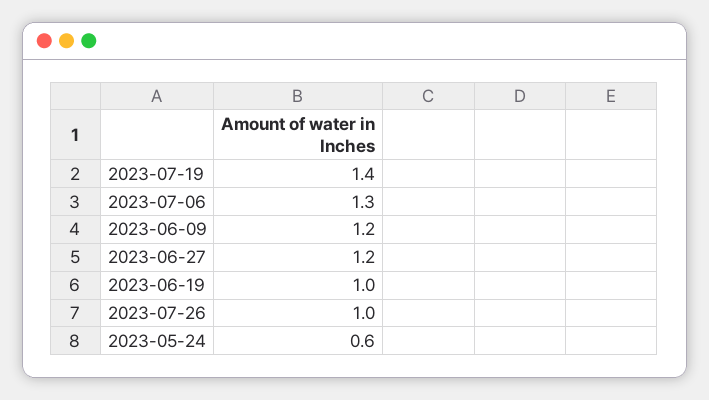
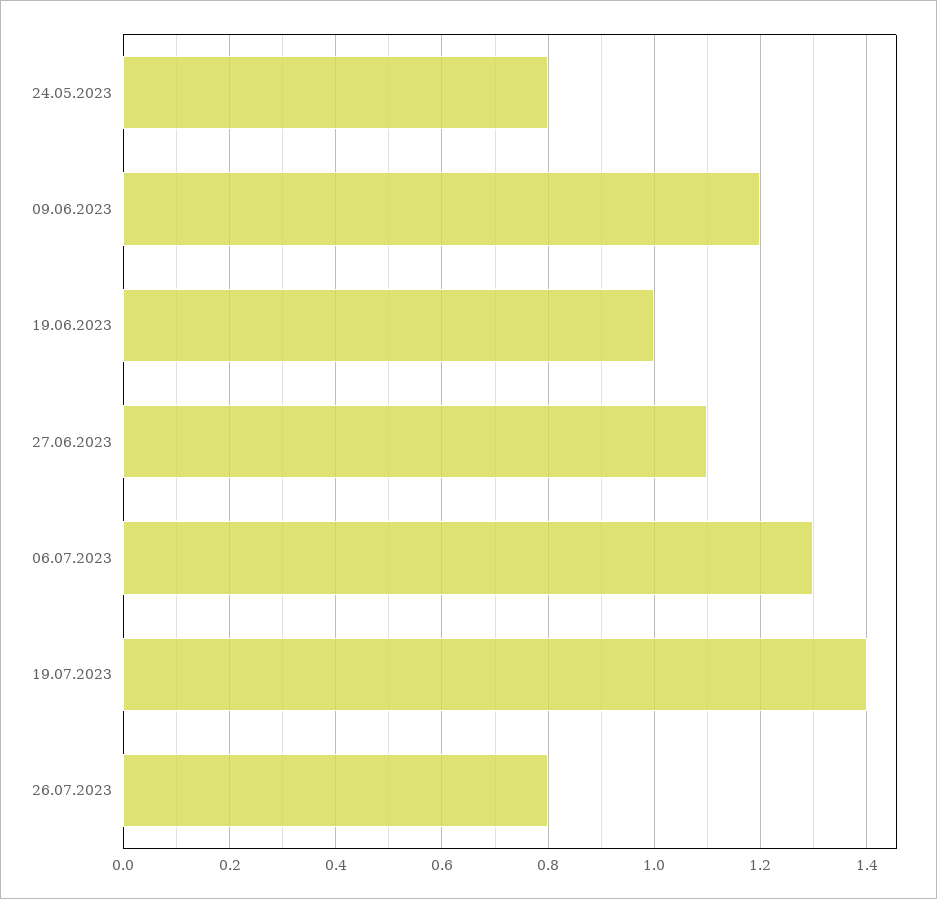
2023-06-27: 1.2 -> 1.1
2023-07-26: 1 -> 0.8
2023-05-24: 0.6 -> 0.8

